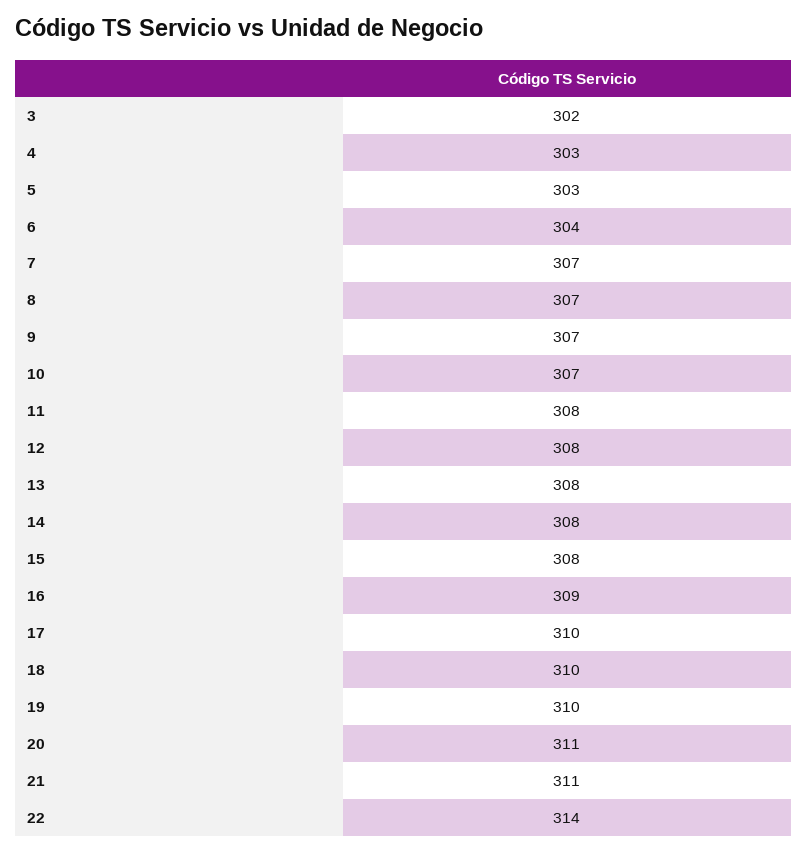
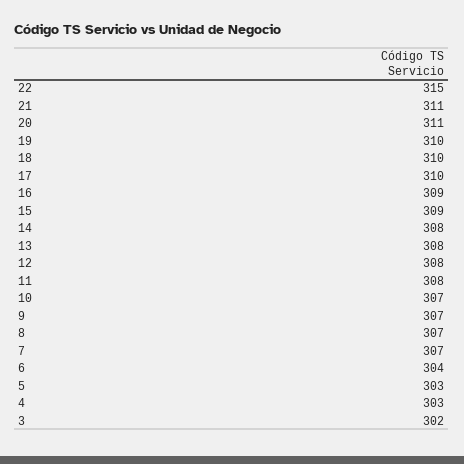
15: 308 -> 309
22: 314 -> 315

